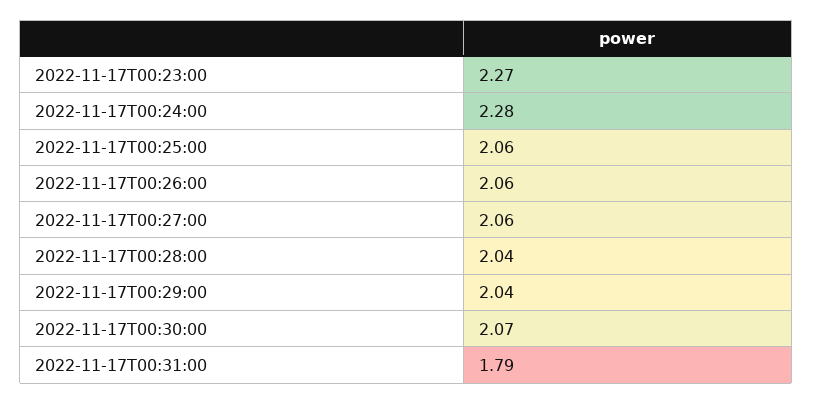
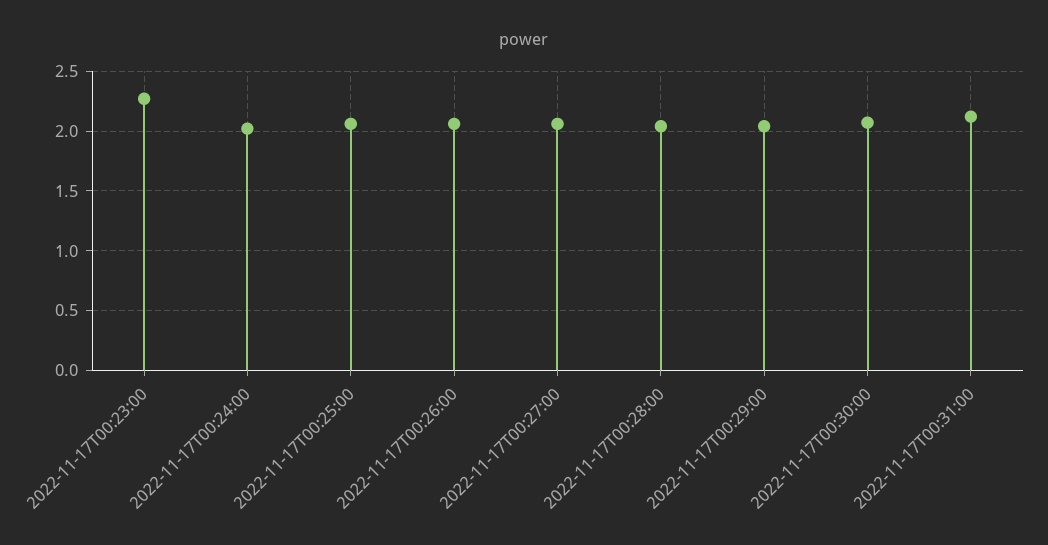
2022-11-17T00:24:00: 2.28 -> 2
2022-11-17T00:31:00: 1.79 -> 2.1

